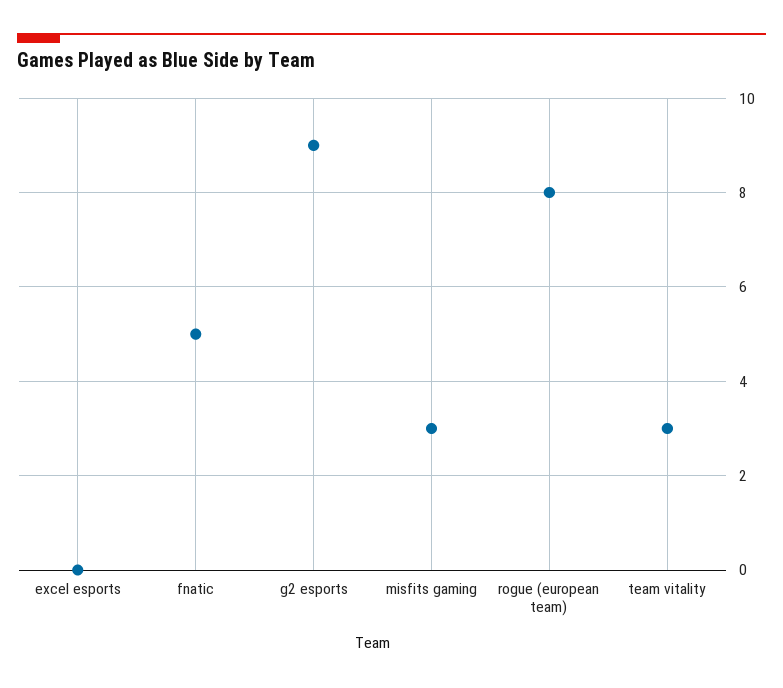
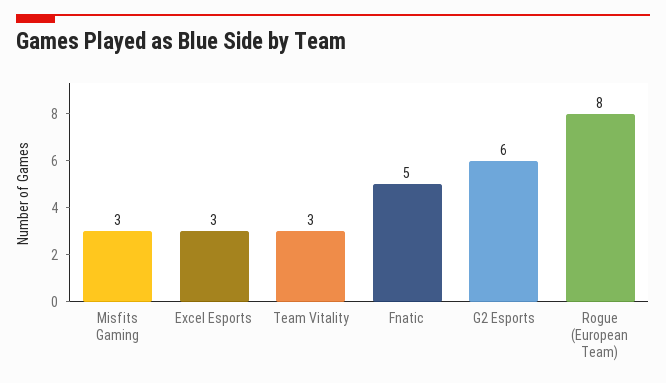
excel esports: 0 -> 3
g2 esports: 9 -> 6

